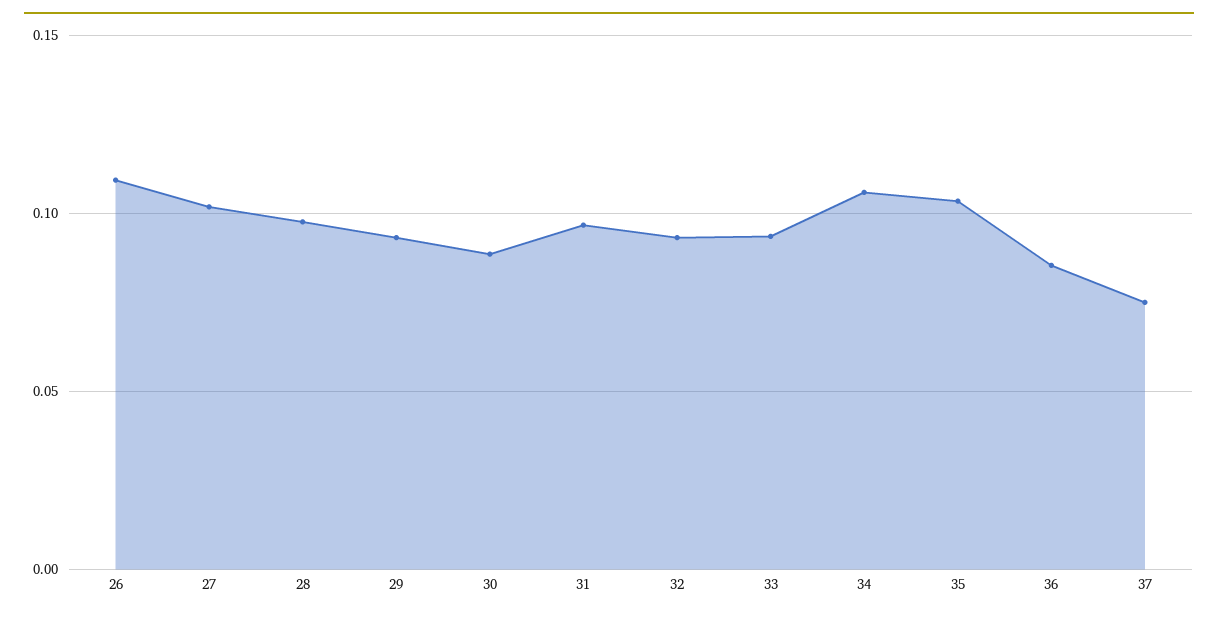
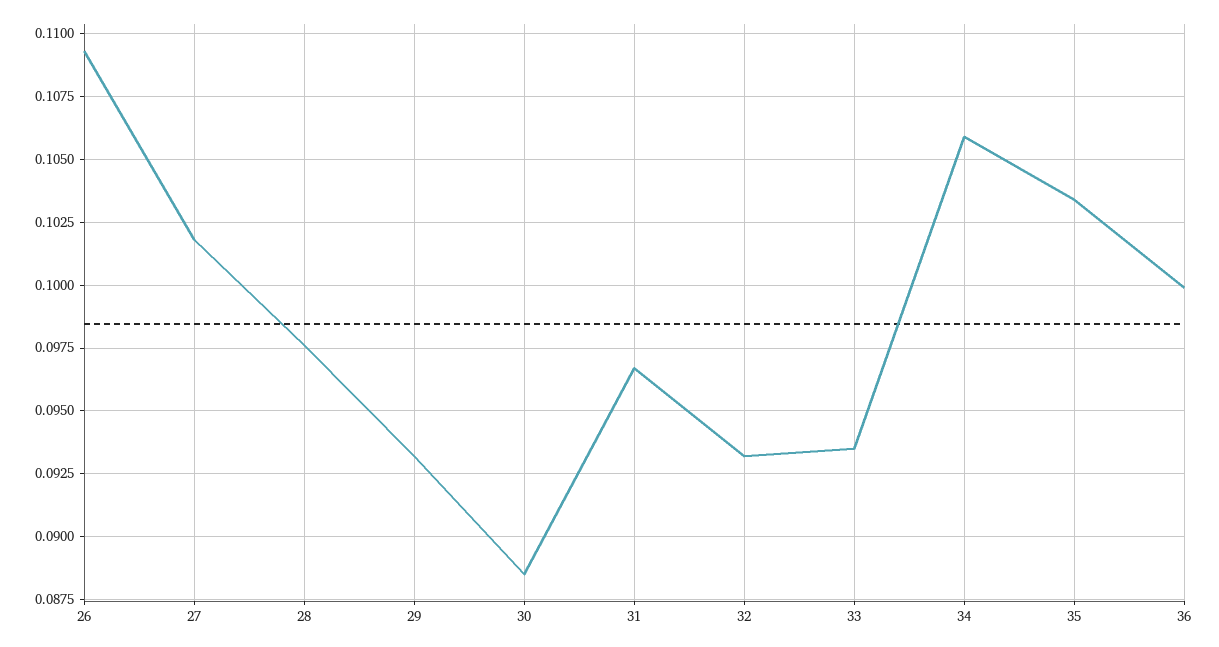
36: 0.085 -> 0.1
37: 0.075 -> none

